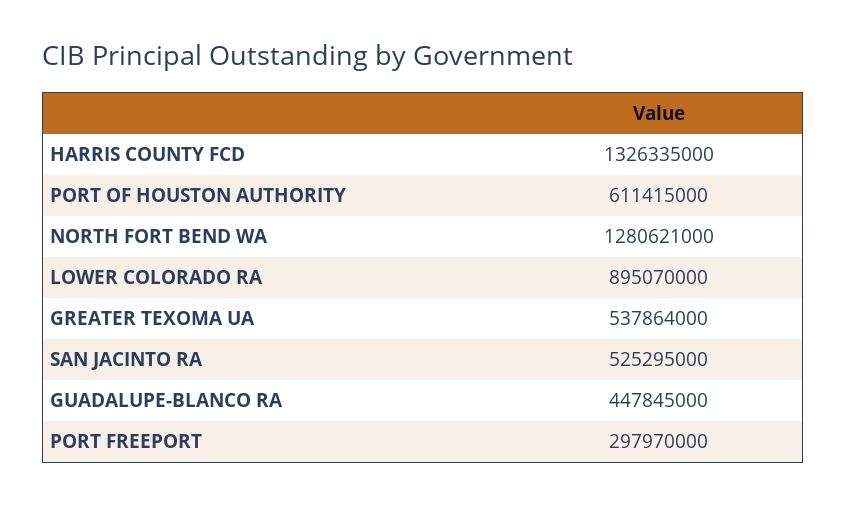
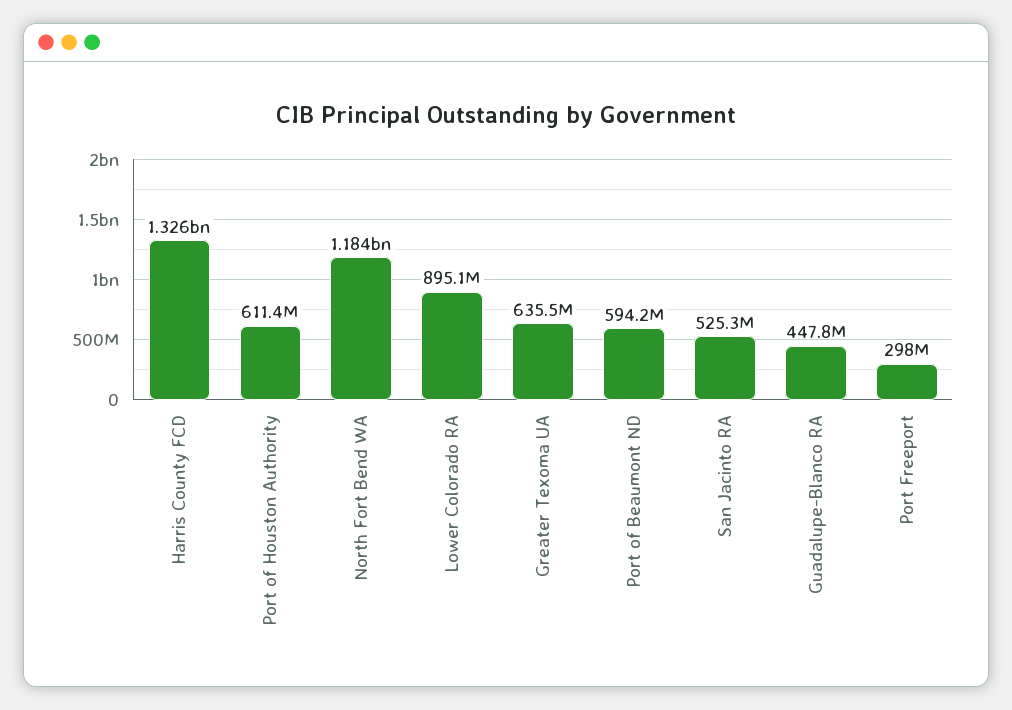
NORTH FORT BEND WA: 1280621000 -> 1184000000
GREATER TEXOMA UA: 537864000 -> 635500000
Port of Beaumont ND: none -> 594200000

